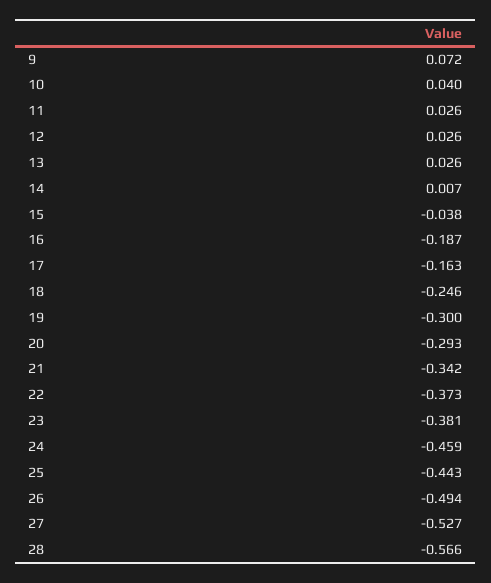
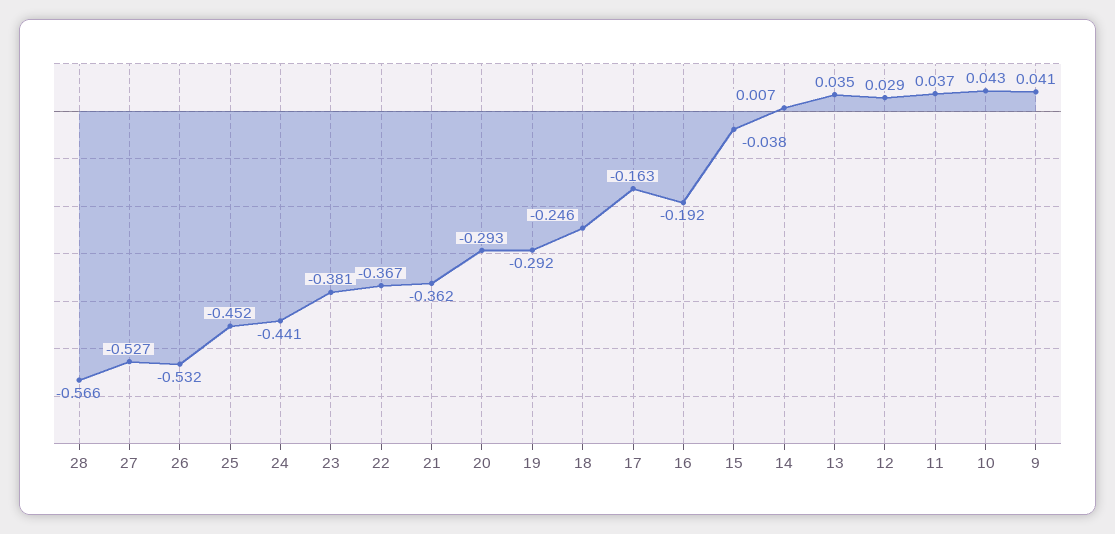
9: 0.072 -> 0.041
10: 0.04 -> 0.043
11: 0.026 -> 0.037
12: 0.026 -> 0.029
13: 0.026 -> 0.035
16: -0.187 -> -0.192
19: -0.3 -> -0.292
21: -0.342 -> -0.362
22: -0.373 -> -0.367
24: -0.459 -> -0.441
25: -0.443 -> -0.452
26: -0.494 -> -0.532

